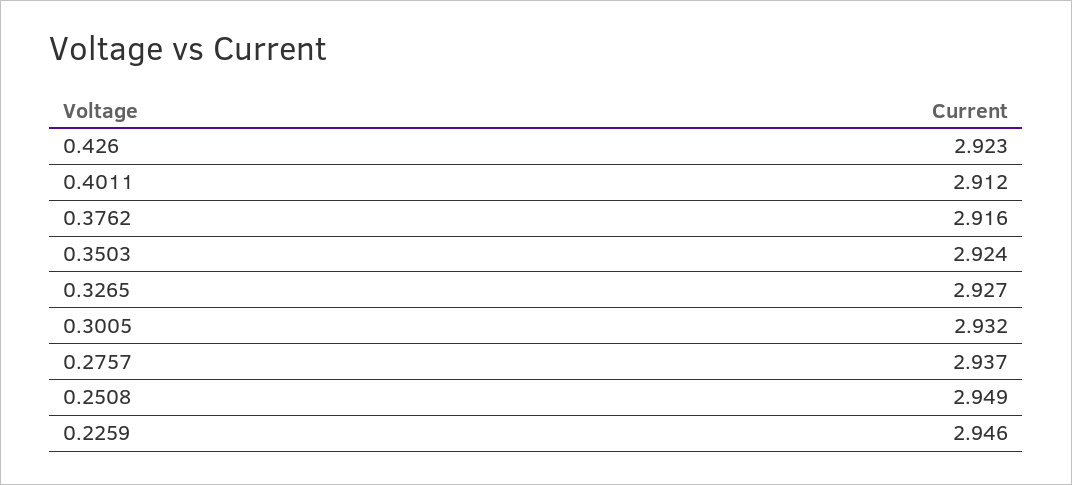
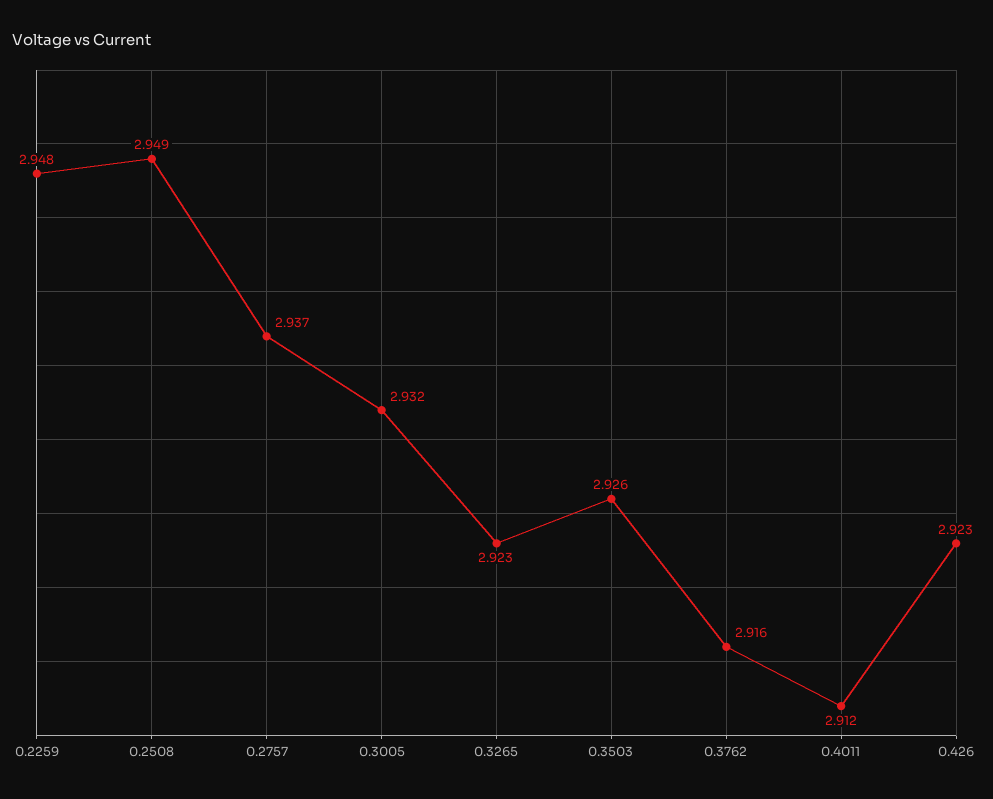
0.3503: 2.924 -> 2.926
0.3265: 2.927 -> 2.923
0.2259: 2.946 -> 2.948

